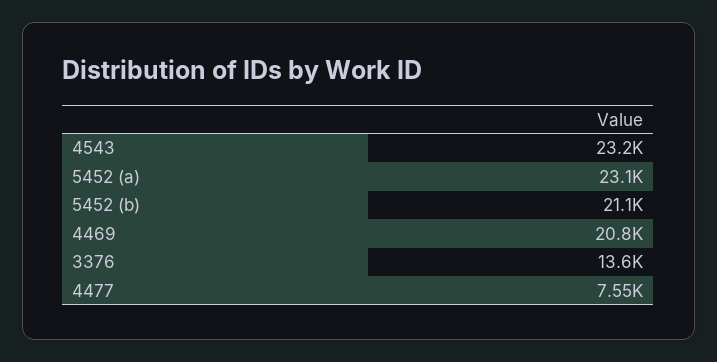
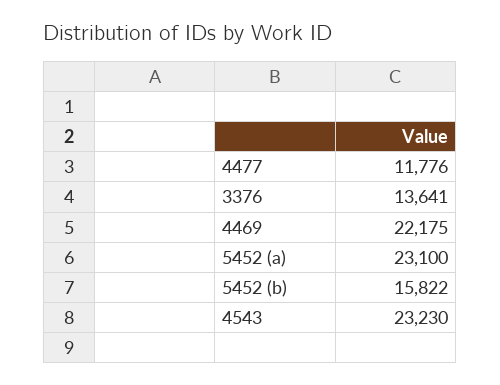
5452 (b): 21100 -> 15822
4469: 20800 -> 22175
4477: 7550 -> 11776

